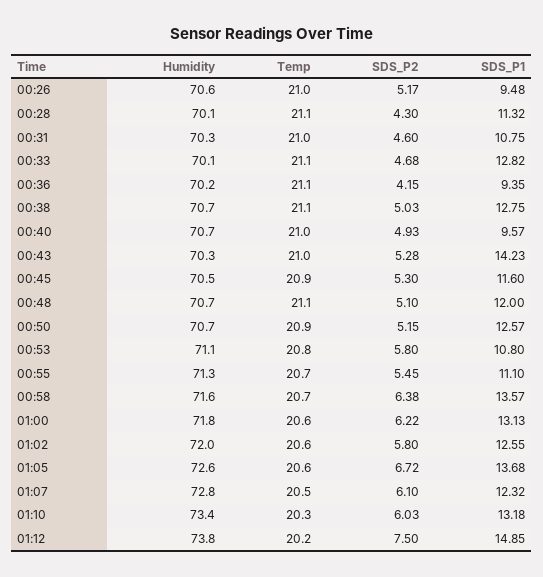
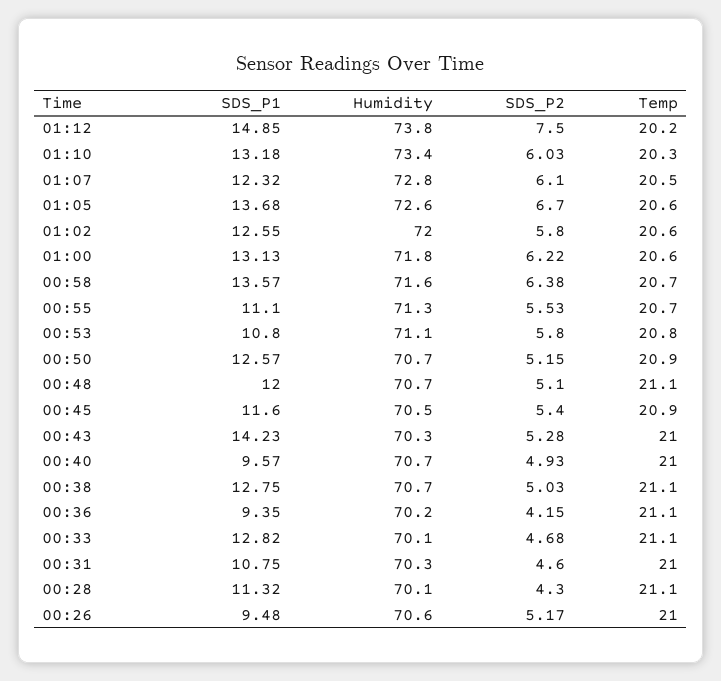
SDS_P2, 00:45: 5.3 -> 5.4
SDS_P2, 00:55: 5.45 -> 5.53
SDS_P2, 01:05: 6.72 -> 6.7

